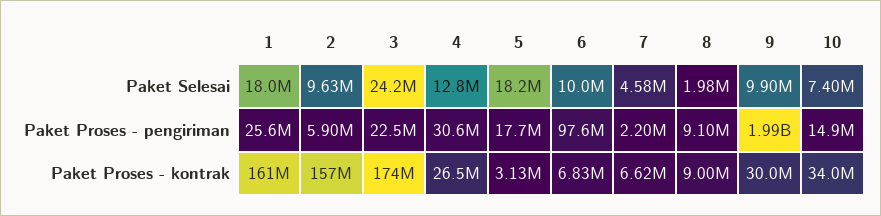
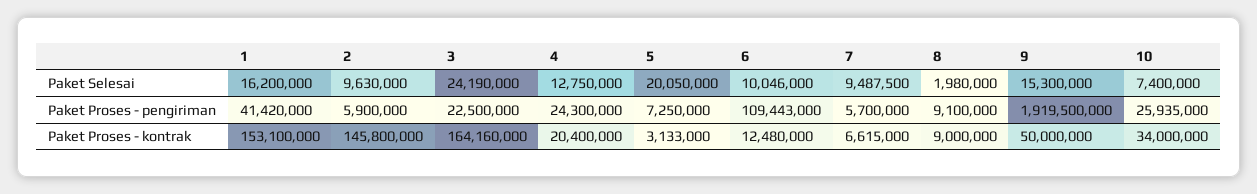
1, Paket Selesai: 18000000 -> 16200000
5, Paket Selesai: 18200000 -> 20050000
7, Paket Selesai: 4580000 -> 9487500
9, Paket Selesai: 9900000 -> 15300000
1, Paket Proses - pengiriman: 25600000 -> 41420000
4, Paket Proses - pengiriman: 30600000 -> 24300000
5, Paket Proses - pengiriman: 17700000 -> 7250000
6, Paket Proses - pengiriman: 97600000 -> 109443000
7, Paket Proses - pengiriman: 2200000 -> 5700000
9, Paket Proses - pengiriman: 1990000000 -> 1919500000
10, Paket Proses - pengiriman: 14900000 -> 25935000
1, Paket Proses - kontrak: 161000000 -> 153100000
2, Paket Proses - kontrak: 157000000 -> 145800000
3, Paket Proses - kontrak: 174000000 -> 164160000
4, Paket Proses - kontrak: 26500000 -> 20400000
6, Paket Proses - kontrak: 6830000 -> 12480000
9, Paket Proses - kontrak: 30000000 -> 50000000

